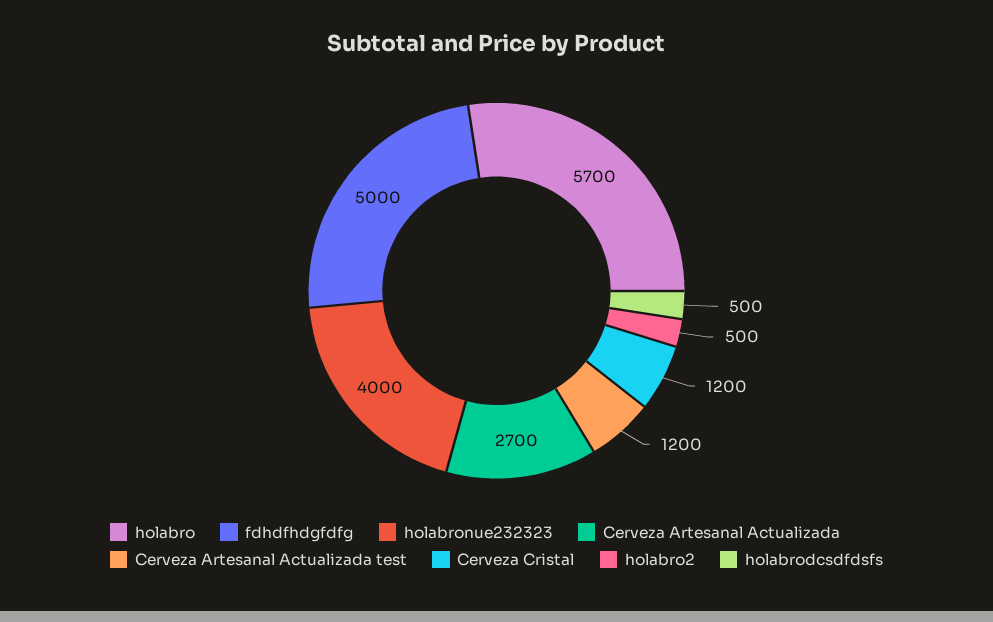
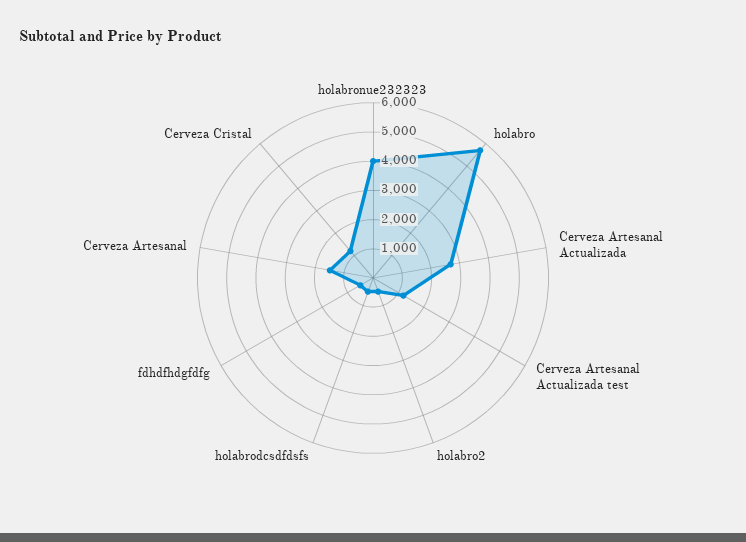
fdhdfhdgfdfg: 5000 -> 500
Cerveza Artesanal: none -> 1500

